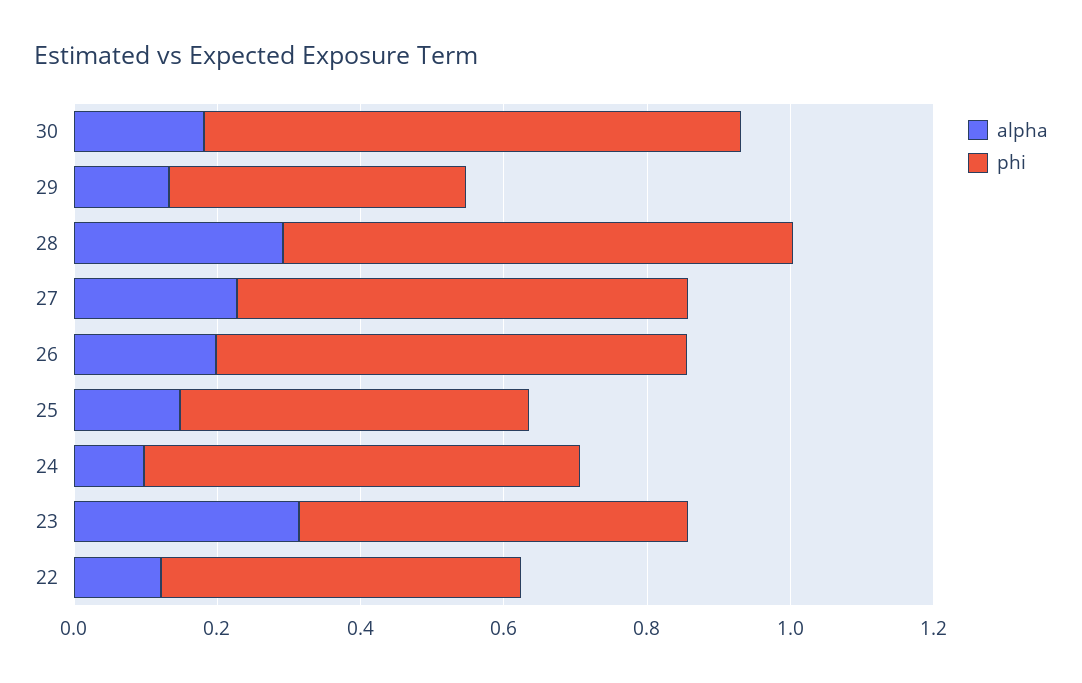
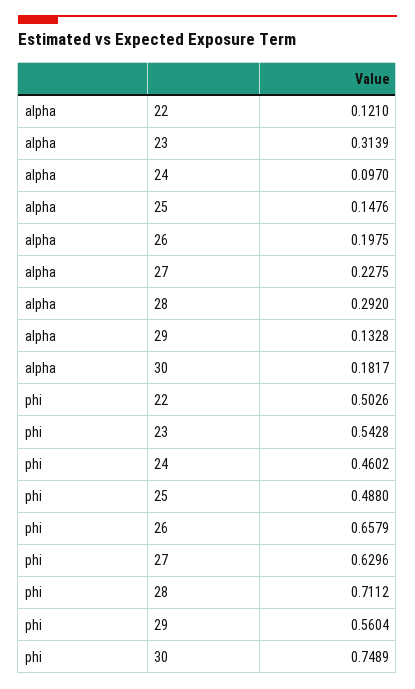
phi, 29: 0.4 -> 0.5604
phi, 24: 0.6 -> 0.4602

